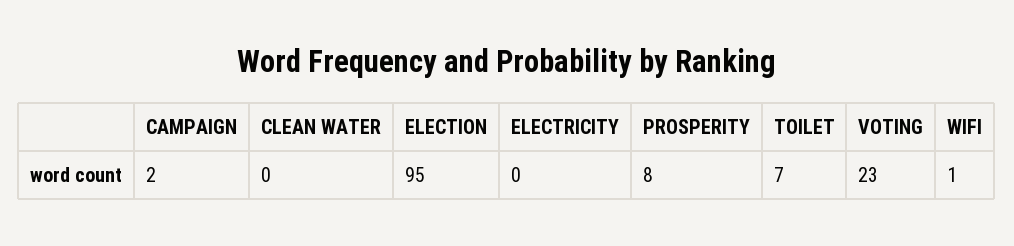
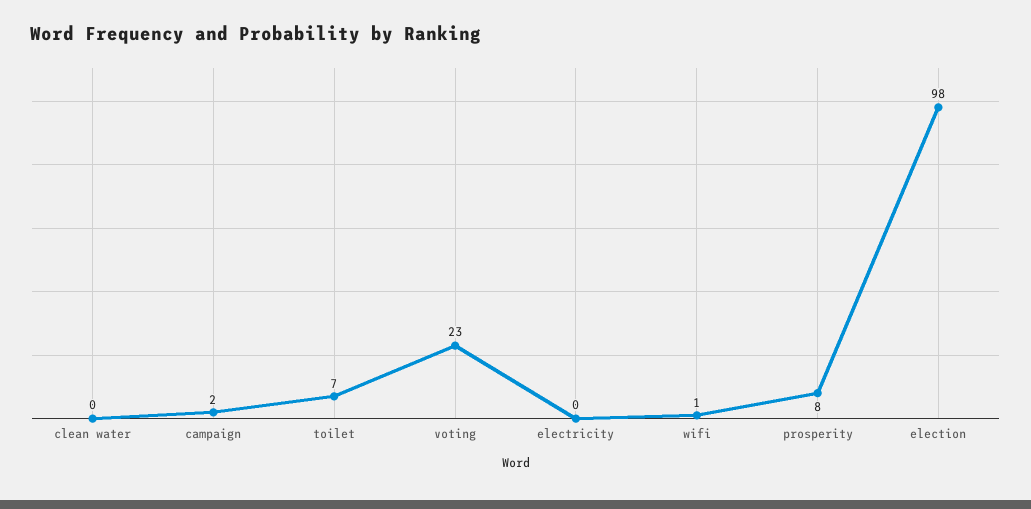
ELECTION: 95 -> 98

